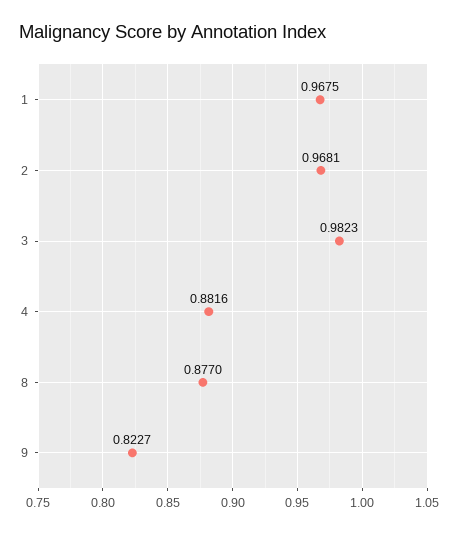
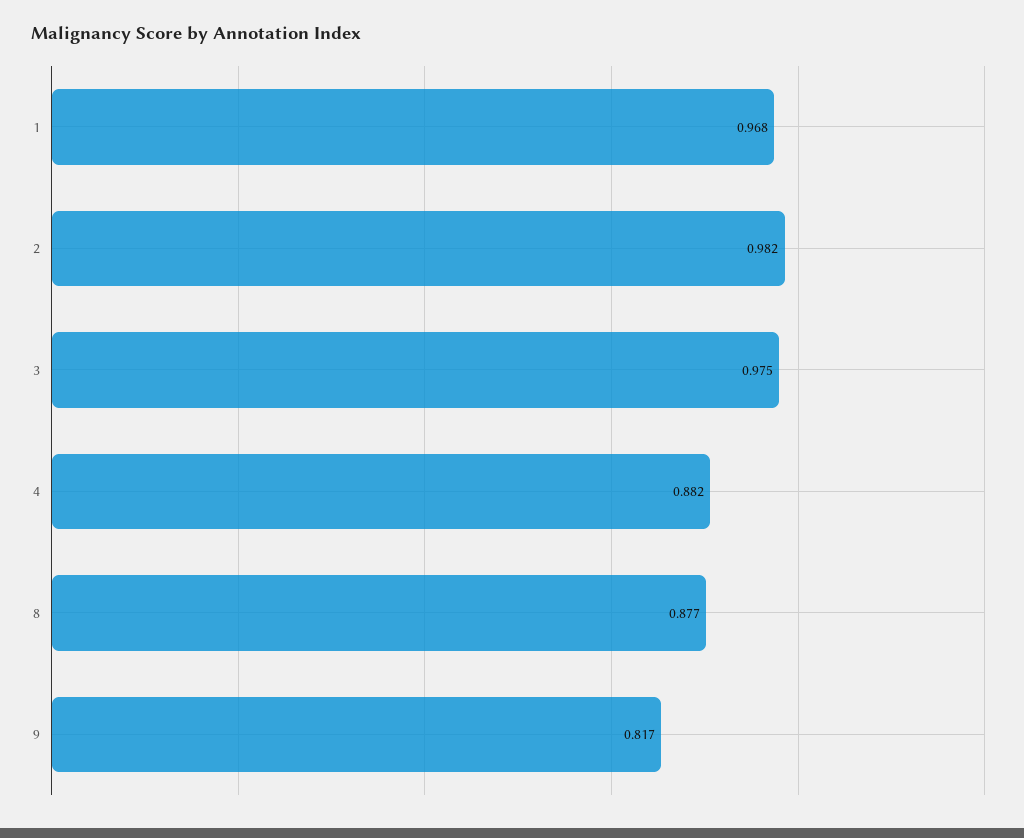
2: 0.9681 -> 0.982
3: 0.9823 -> 0.975
9: 0.8227 -> 0.817

